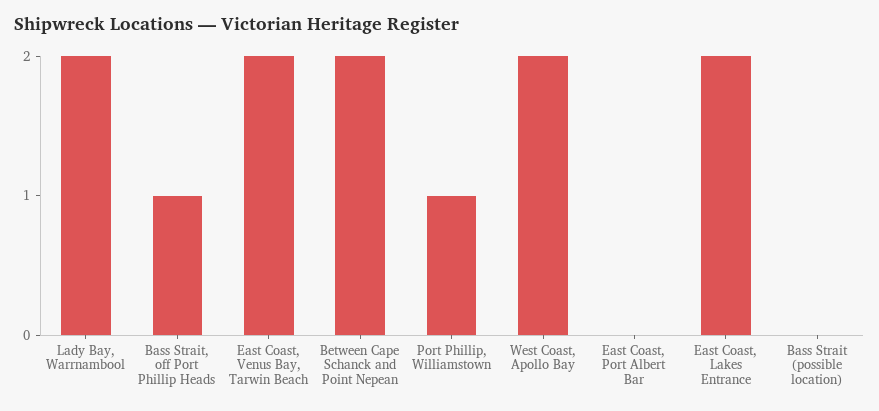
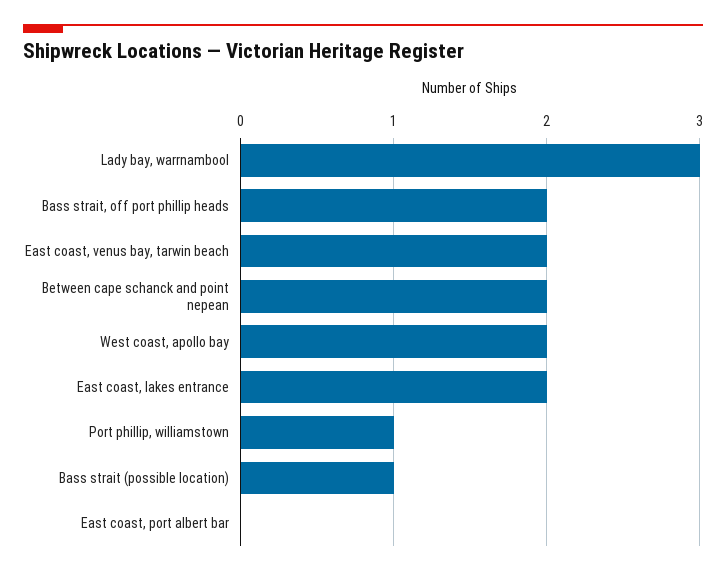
Lady Bay, Warrnambool: 2 -> 3
Bass Strait, off Port Phillip Heads: 1 -> 2
Bass Strait (possible location): 0 -> 1

